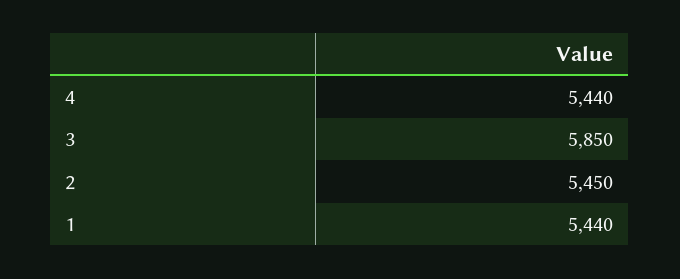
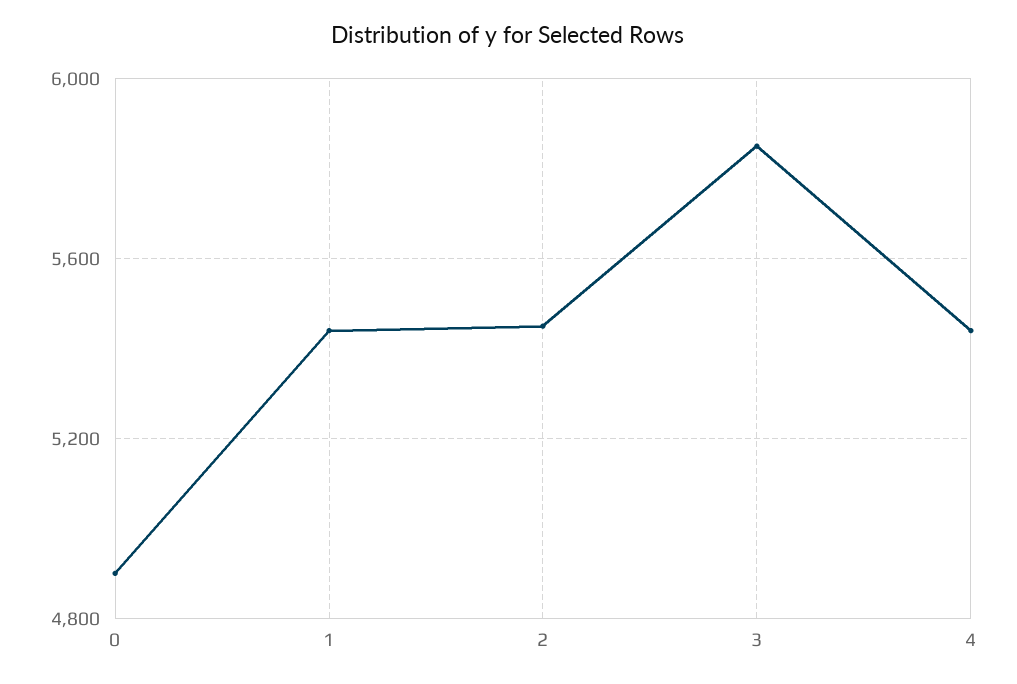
0: none -> 4900

